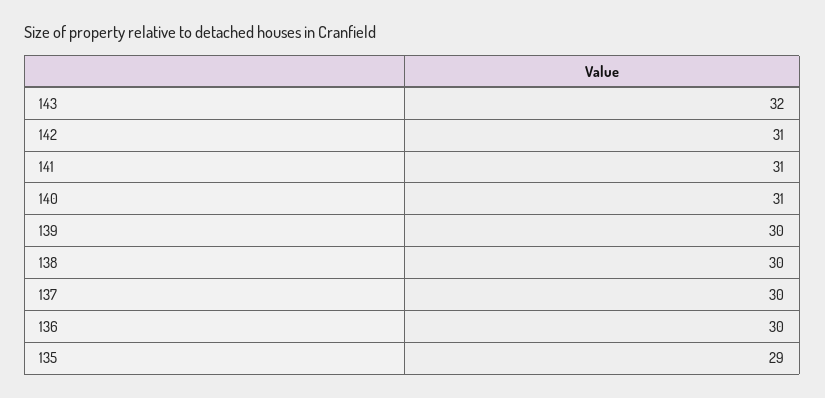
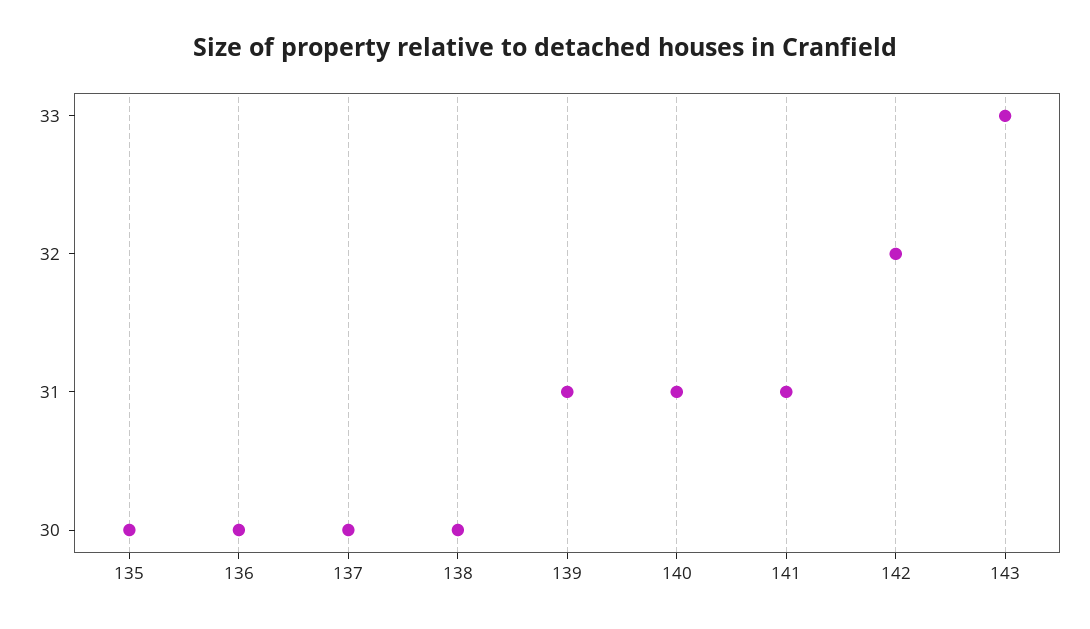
143: 32 -> 33
142: 31 -> 32
139: 30 -> 31
135: 29 -> 30

